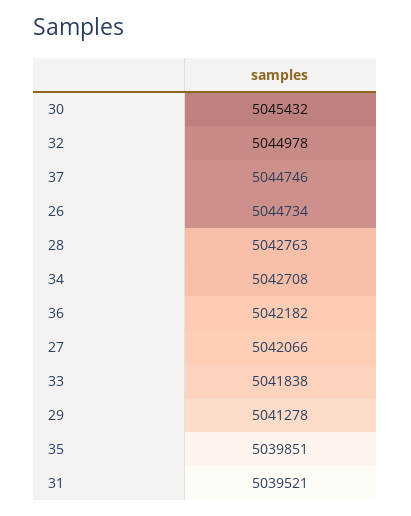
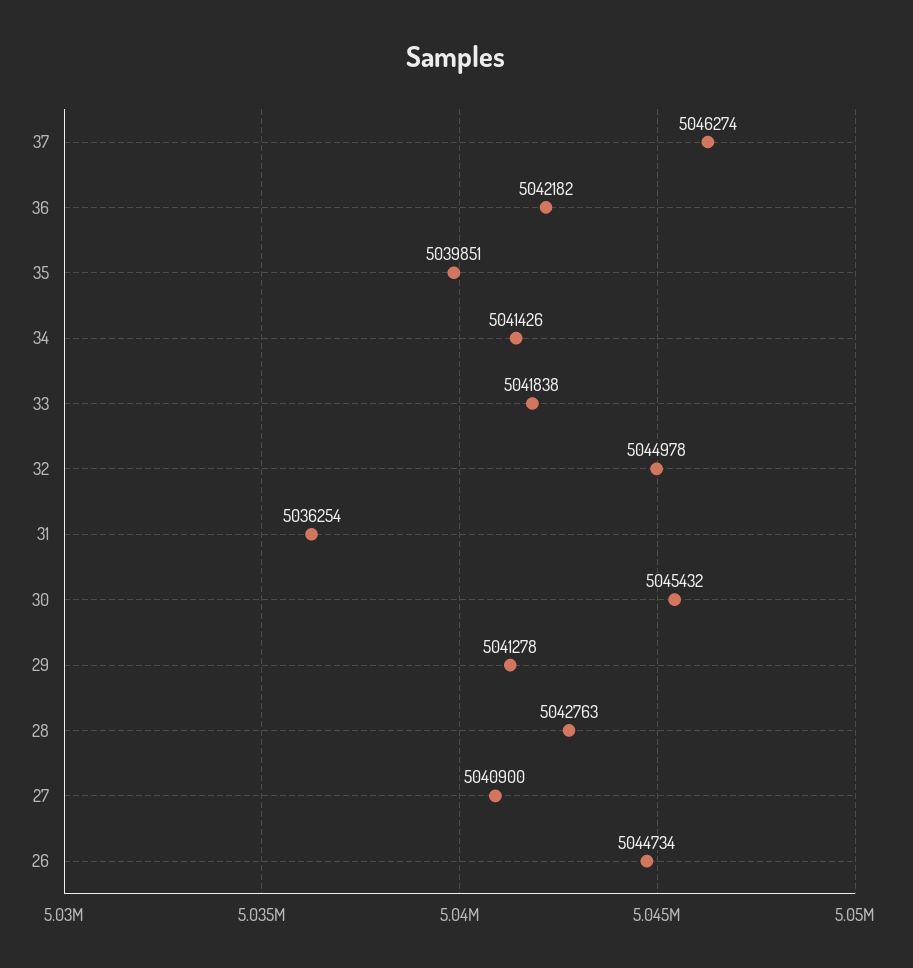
37: 5044746 -> 5046274
34: 5042708 -> 5041426
27: 5042066 -> 5040900
31: 5039521 -> 5036254

